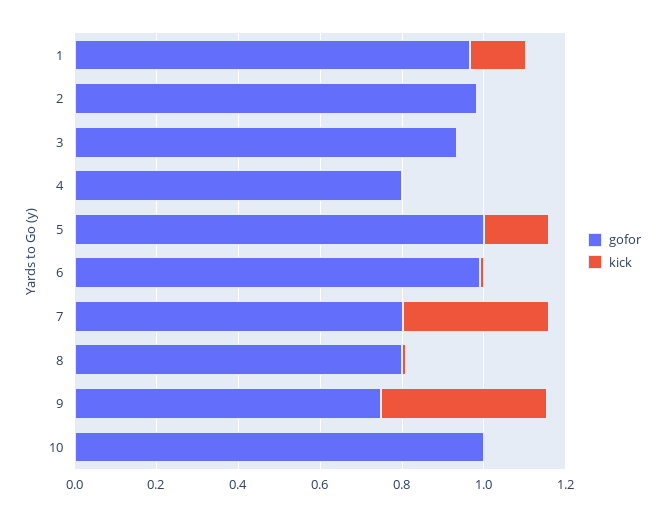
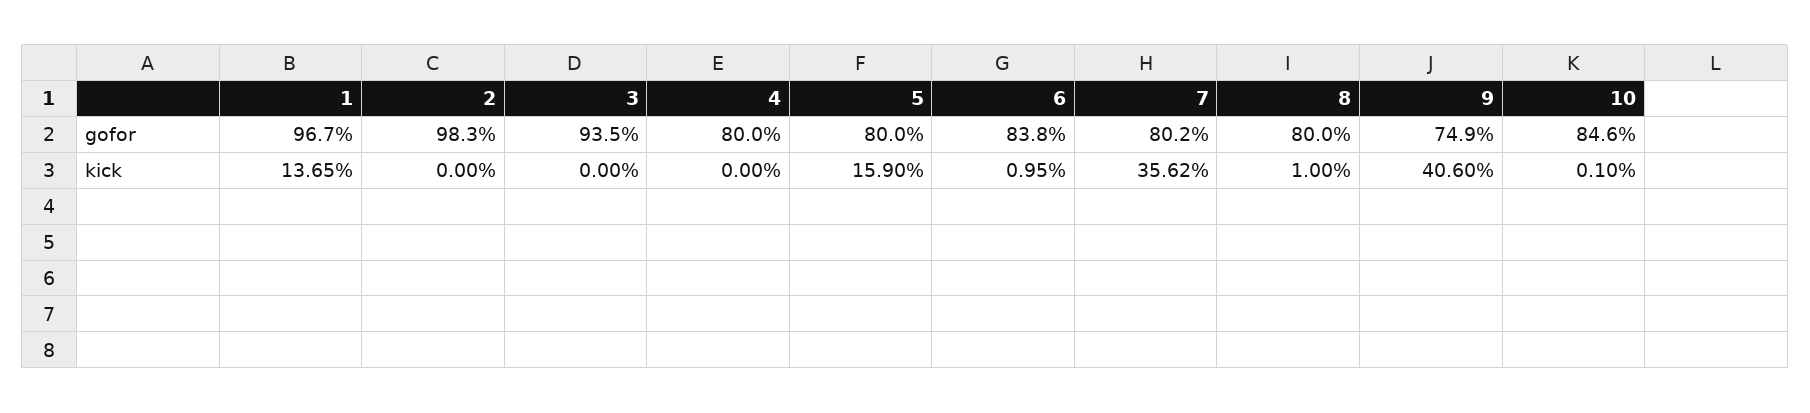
gofor, 5: 1 -> 0.8
gofor, 6: 1 -> 0.838
gofor, 10: 1 -> 0.846

